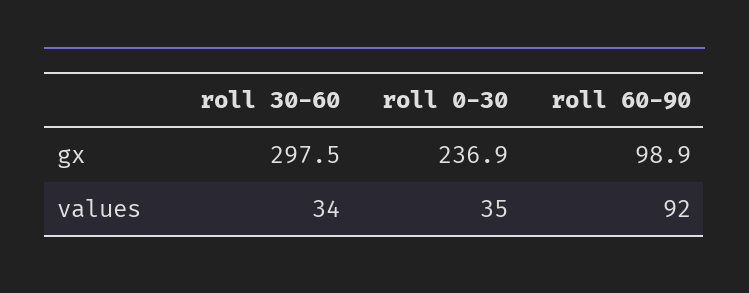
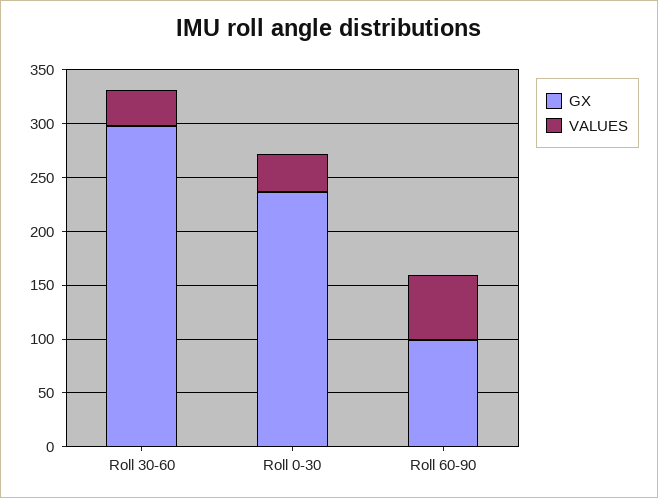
values, roll 60-90: 92 -> 60

